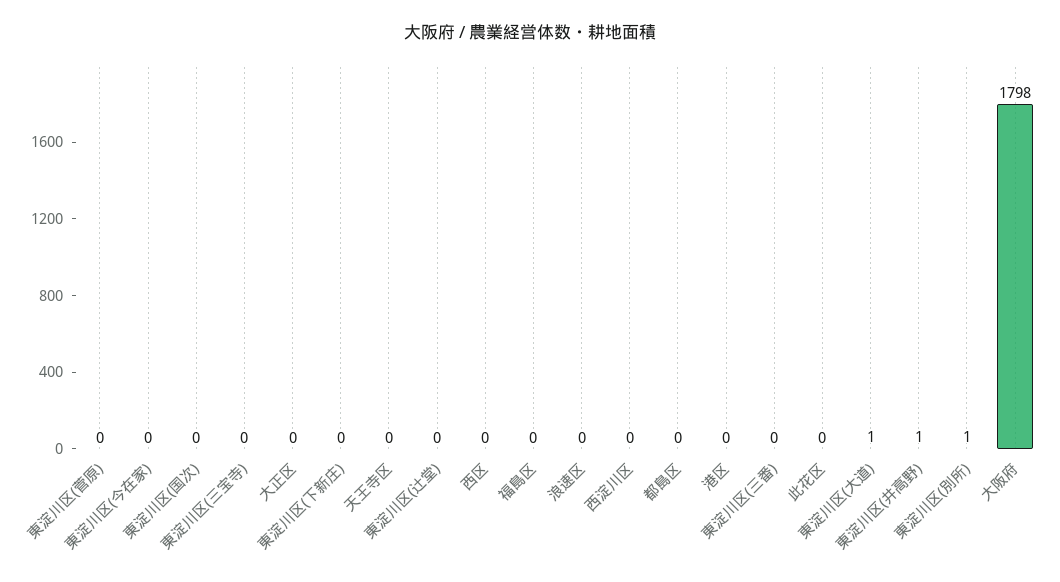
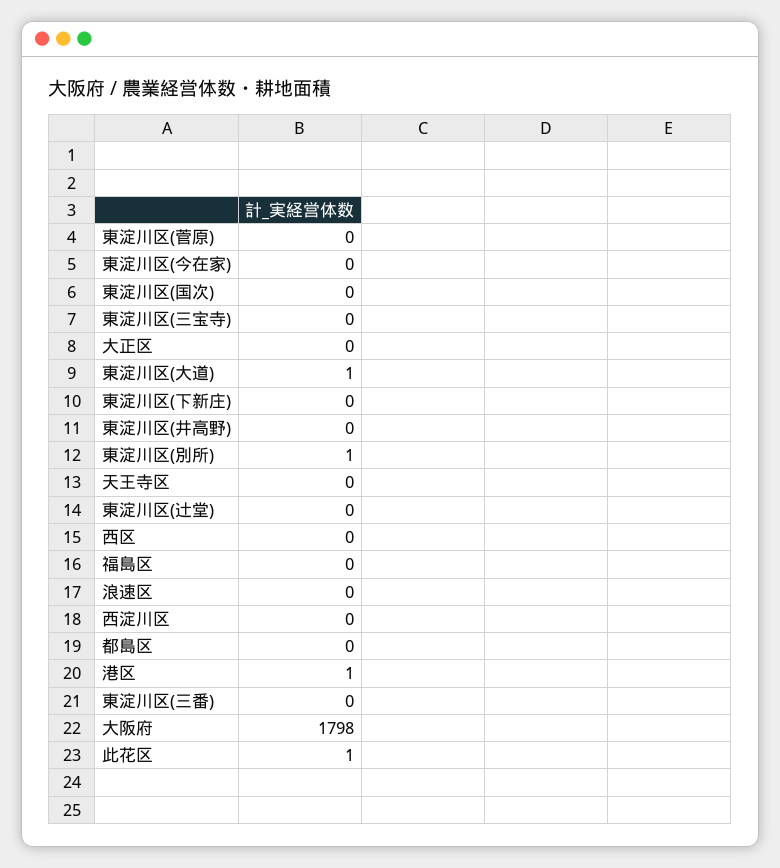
港区: 0 -> 1
此花区: 0 -> 1
東淀川区(井高野): 1 -> 0

